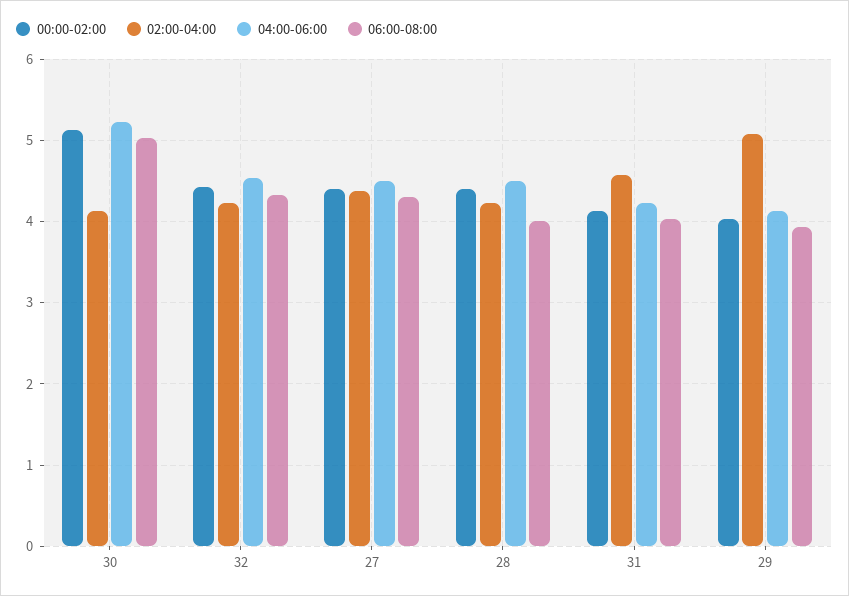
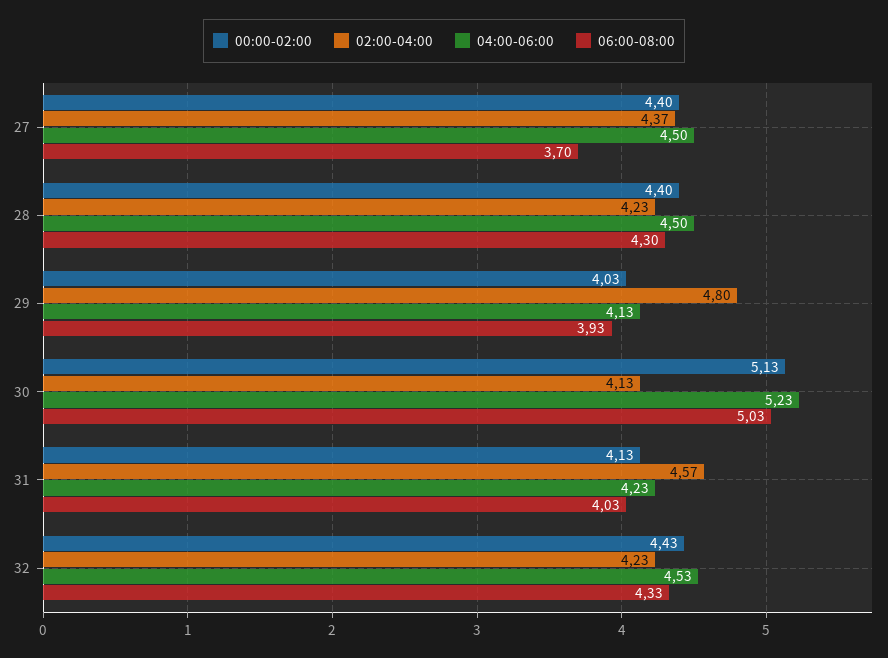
06:00-08:00, 27: 4.3 -> 3.7
06:00-08:00, 28: 4 -> 4.3
02:00-04:00, 29: 5.1 -> 4.8

